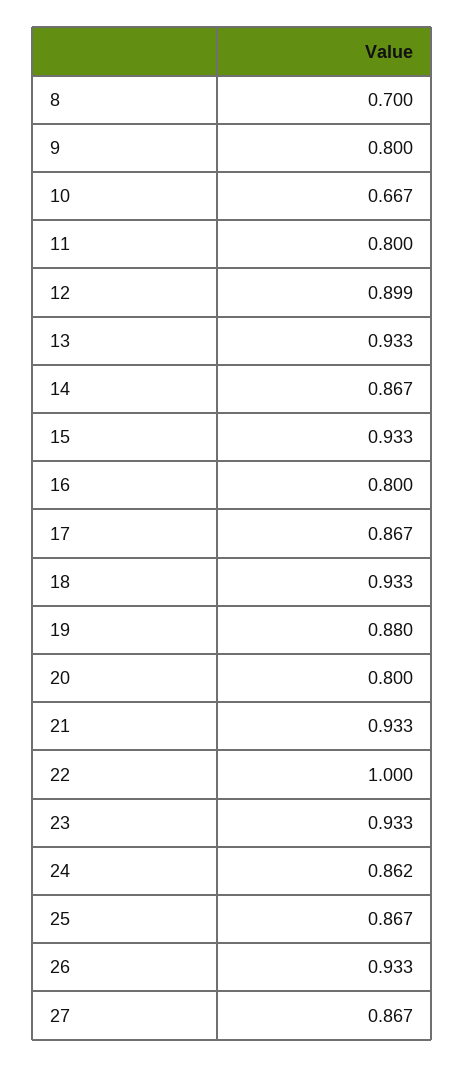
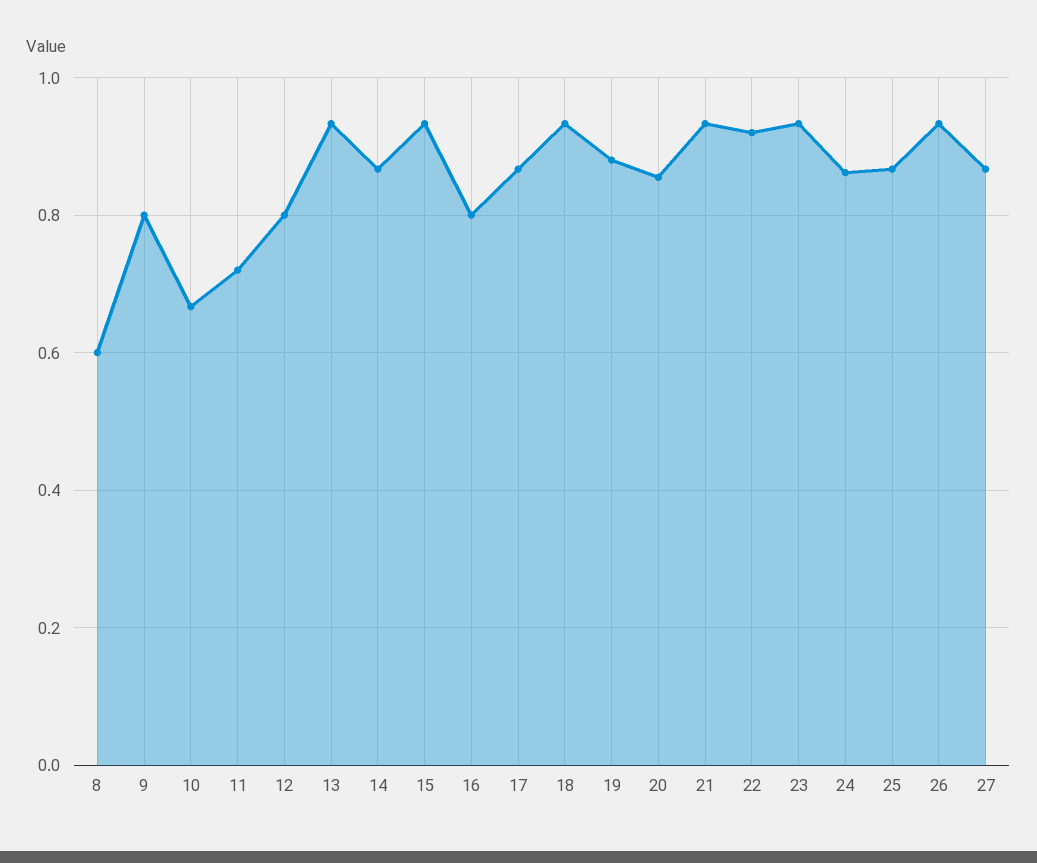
8: 0.7 -> 0.6
11: 0.8 -> 0.72
12: 0.899 -> 0.8
20: 0.8 -> 0.86
22: 1 -> 0.92

